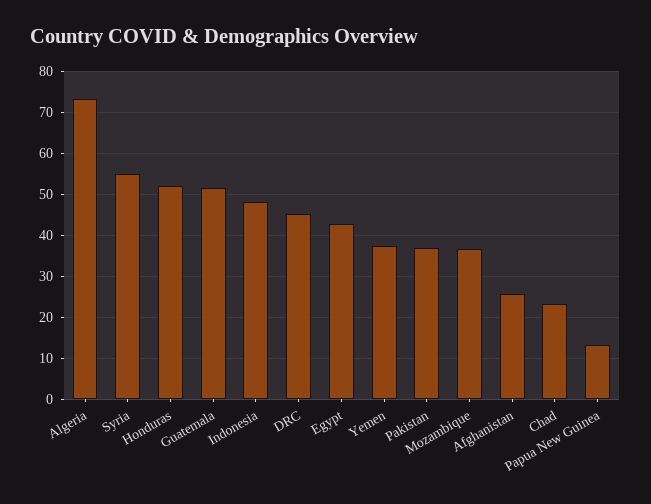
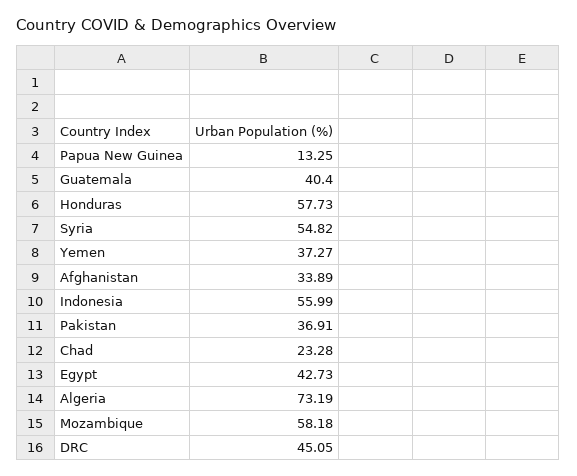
Honduras: 52 -> 57.73
Guatemala: 52 -> 40.4
Indonesia: 48 -> 55.99
Mozambique: 36 -> 58.18
Afghanistan: 26 -> 33.89

